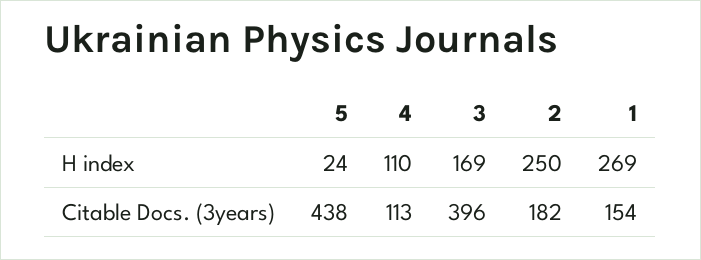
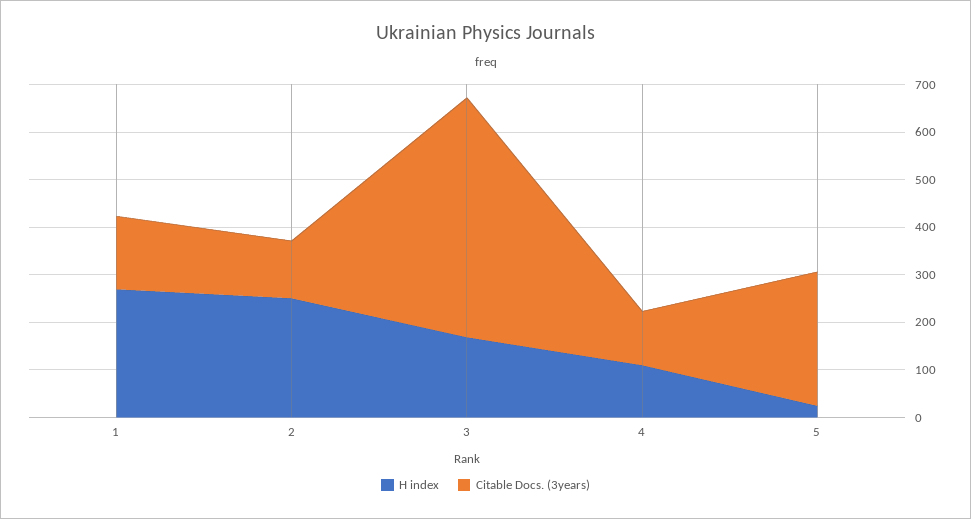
Citable Docs. (3years), 5: 438 -> 280
Citable Docs. (3years), 3: 396 -> 500
Citable Docs. (3years), 2: 182 -> 120

